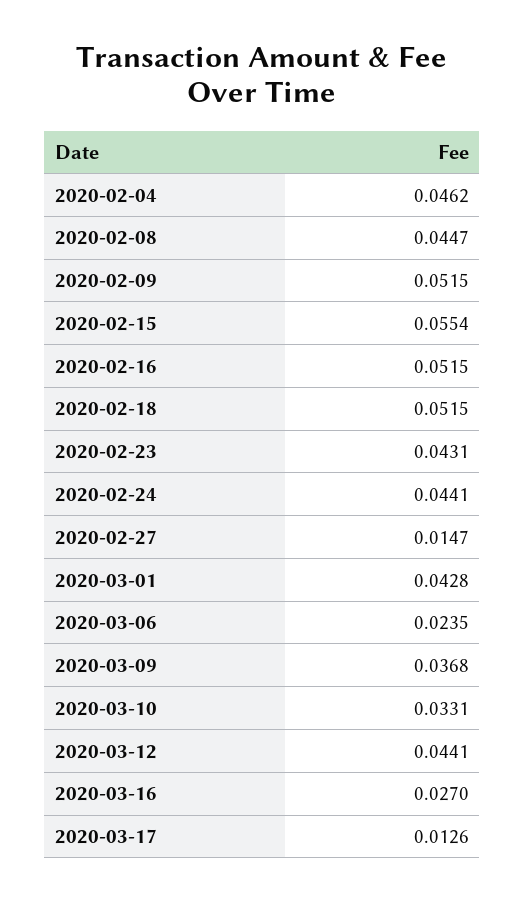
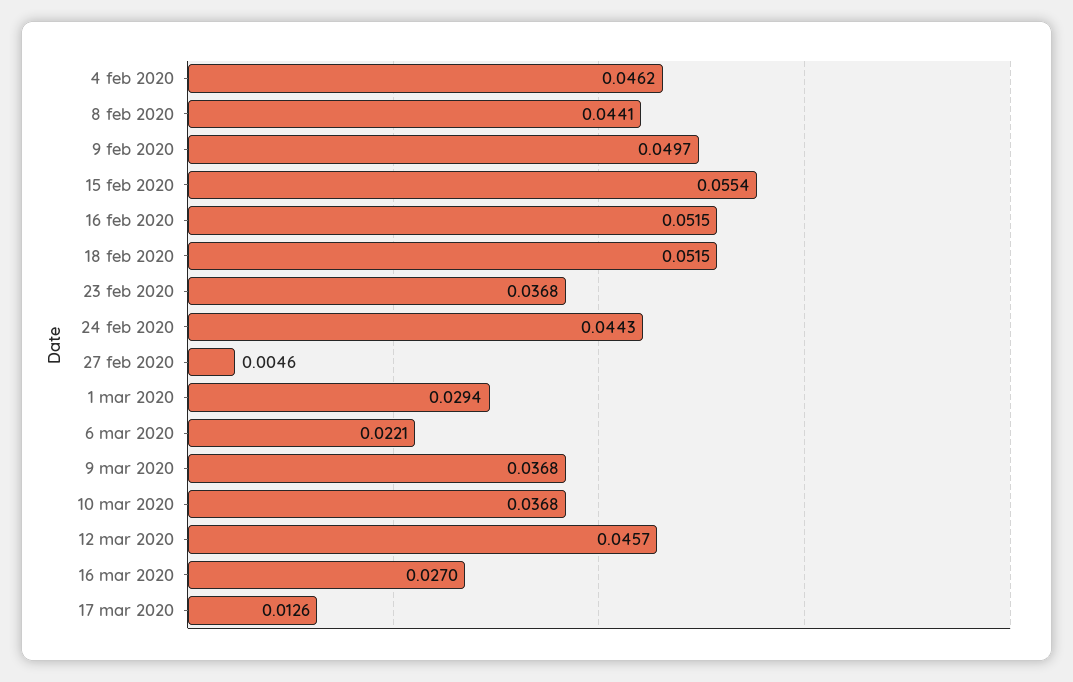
2020-02-08: 0.0447 -> 0.0441
2020-02-09: 0.0515 -> 0.0497
2020-02-23: 0.0431 -> 0.0368
2020-02-24: 0.0441 -> 0.0443
2020-02-27: 0.0147 -> 0.0046
2020-03-01: 0.0428 -> 0.0294
2020-03-06: 0.0235 -> 0.0221
2020-03-10: 0.0331 -> 0.0368
2020-03-12: 0.0441 -> 0.0457

